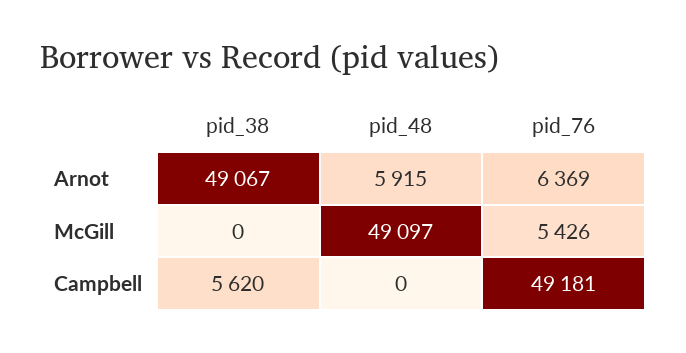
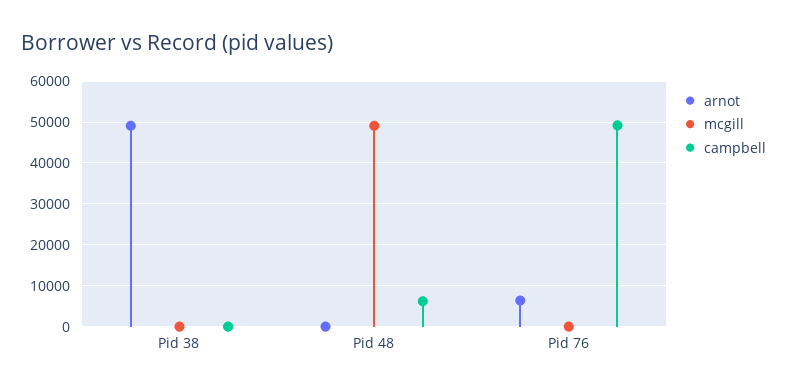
Arnot, pid_48: 5915 -> 0
McGill, pid_76: 5426 -> 0
Campbell, pid_38: 5620 -> 0
Campbell, pid_48: 0 -> 6000

